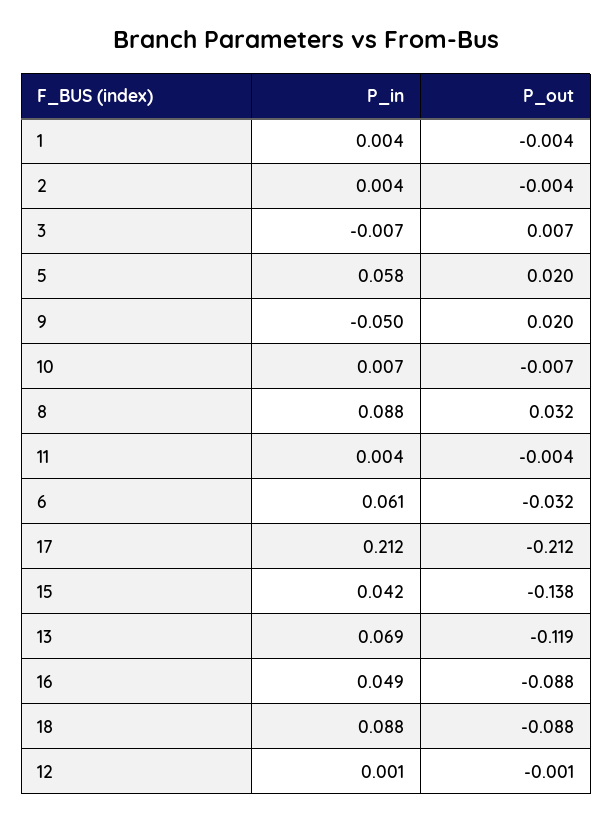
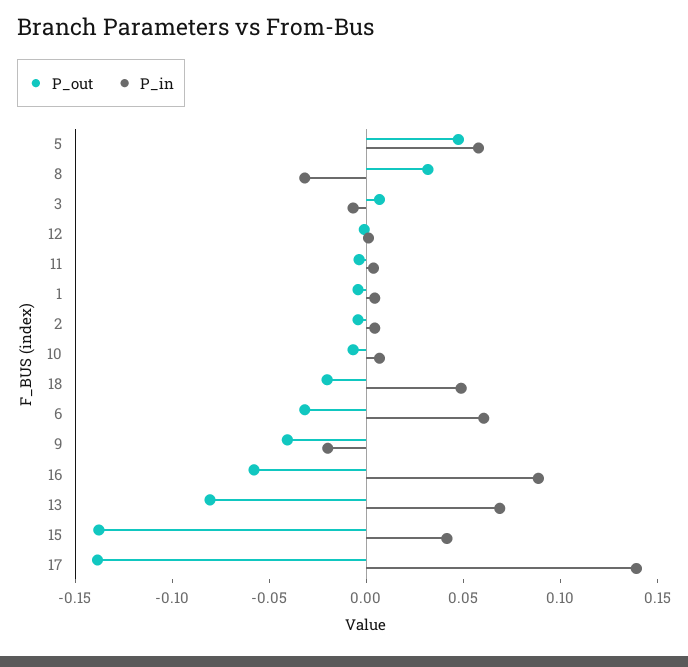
P_out, 5: 0.02 -> 0.05
P_in, 9: -0.05 -> -0.02
P_out, 9: 0.02 -> -0.04
P_in, 8: 0.088 -> -0.03
P_in, 17: 0.212 -> 0.14
P_out, 17: -0.212 -> -0.14
P_out, 13: -0.119 -> -0.08
P_in, 16: 0.049 -> 0.09
P_out, 16: -0.088 -> -0.06
P_in, 18: 0.088 -> 0.05
P_out, 18: -0.088 -> -0.02

